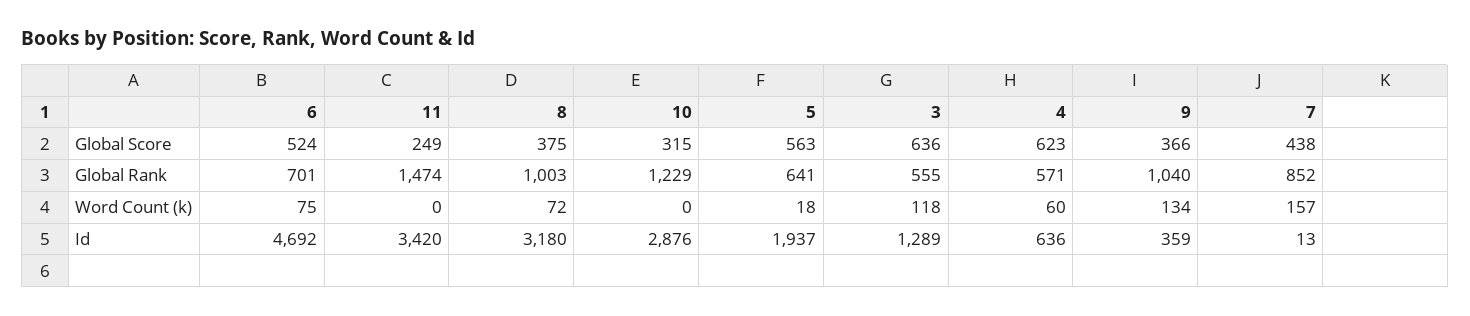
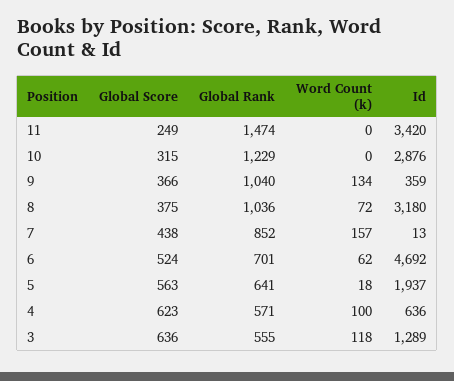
8, Global Rank: 1003 -> 1036
6, Word Count (k): 75 -> 62
4, Word Count (k): 60 -> 100

